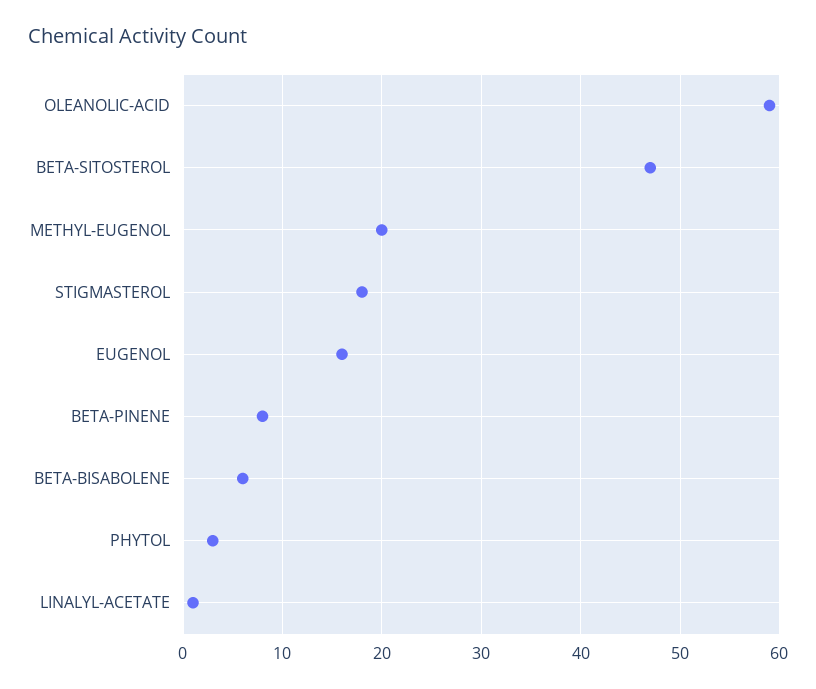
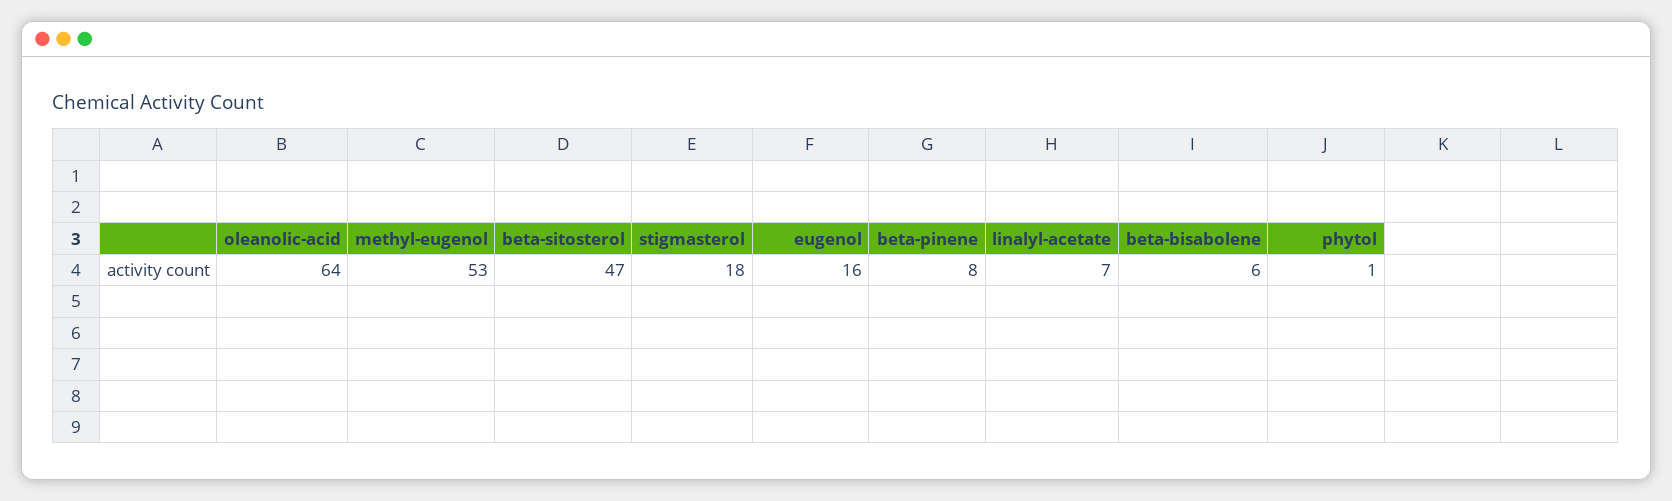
OLEANOLIC-ACID: 59 -> 64
METHYL-EUGENOL: 20 -> 53
PHYTOL: 3 -> 1
LINALYL-ACETATE: 1 -> 7

